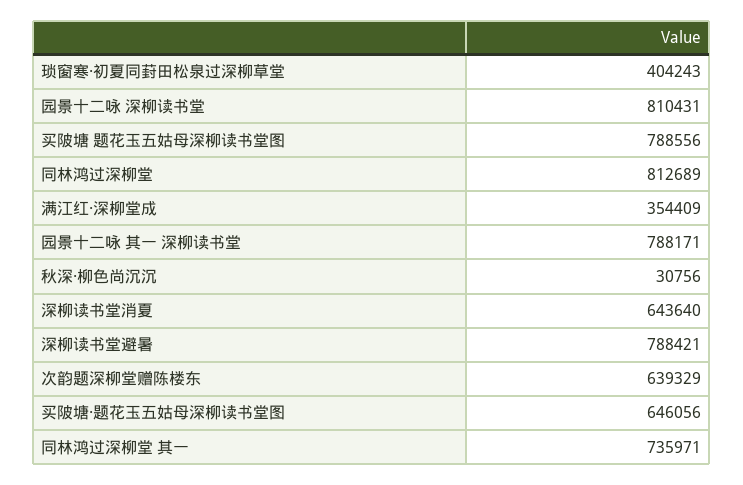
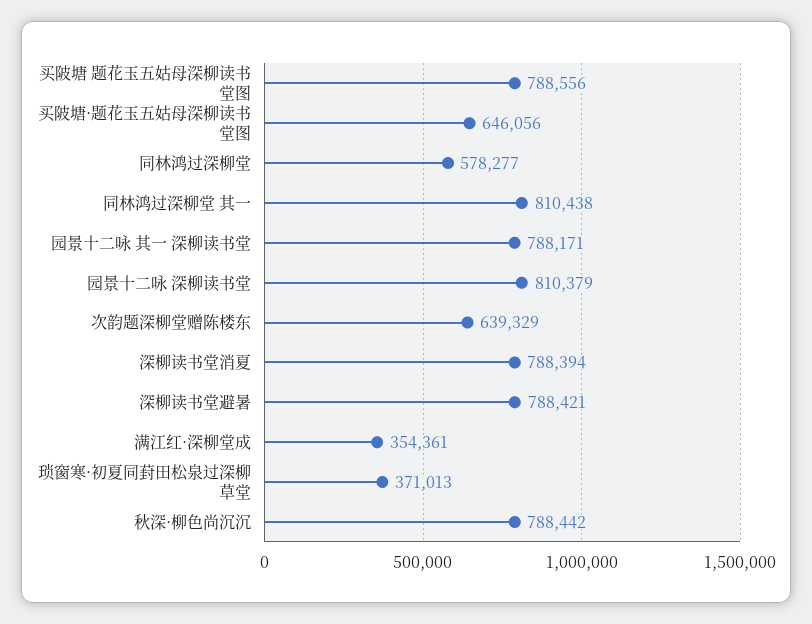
琐窗寒·初夏同葑田松泉过深柳草堂: 404243 -> 371013
园景十二咏 深柳读书堂: 810431 -> 810379
同林鸿过深柳堂: 812689 -> 578277
满江红·深柳堂成: 354409 -> 354361
秋深·柳色尚沉沉: 30756 -> 788442
深柳读书堂消夏: 643640 -> 788394
同林鸿过深柳堂 其一: 735971 -> 810438

